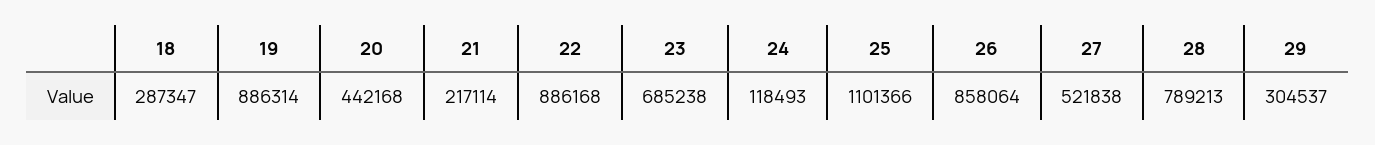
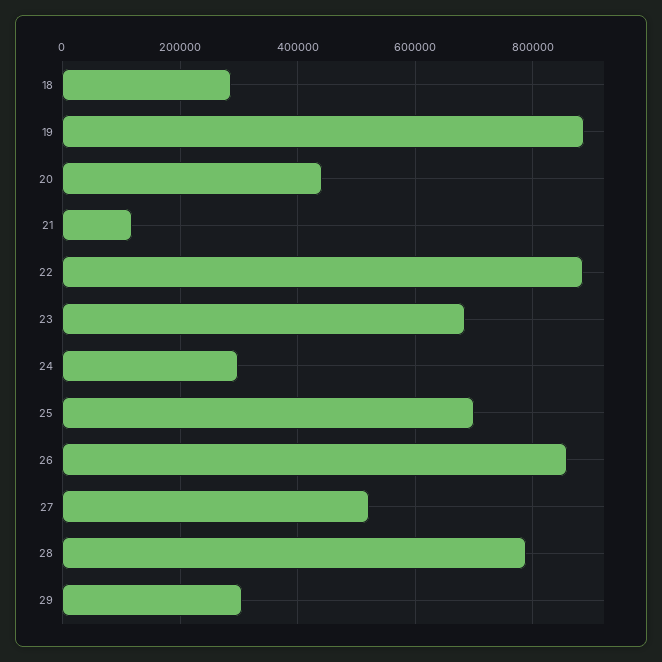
21: 217114 -> 120000
24: 118493 -> 300000
25: 1101366 -> 700000

